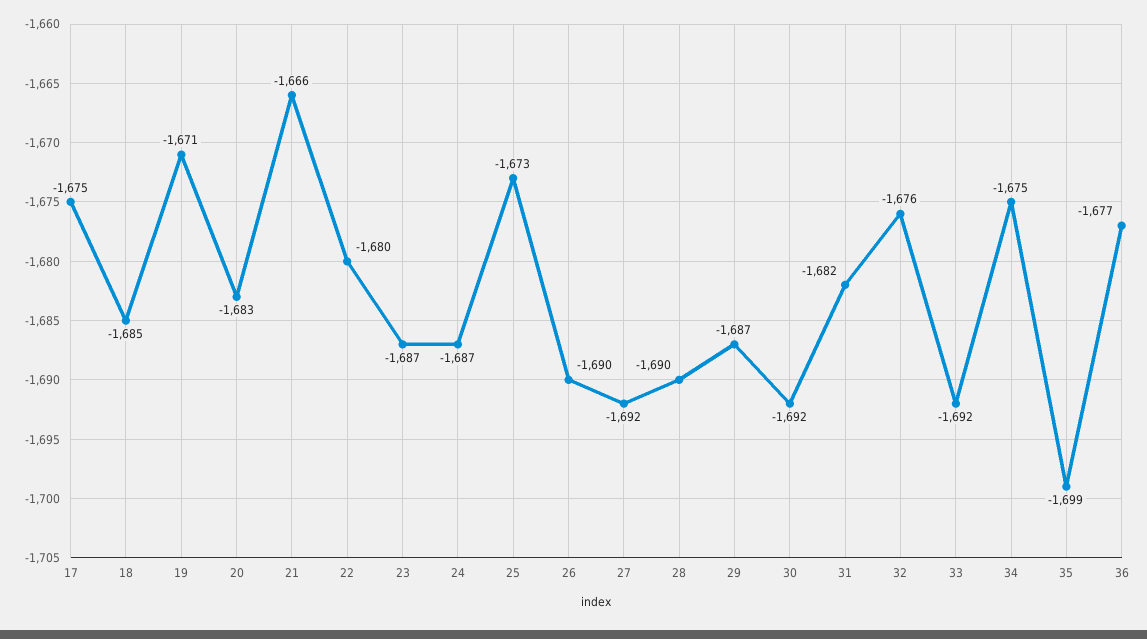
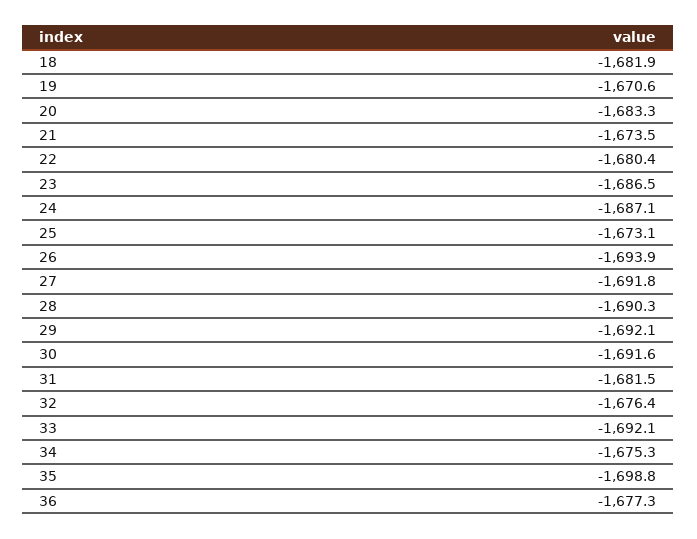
17: -1675 -> none
18: -1685 -> -1681.9
21: -1666 -> -1673.5
26: -1690 -> -1693.9
29: -1687 -> -1692.1

